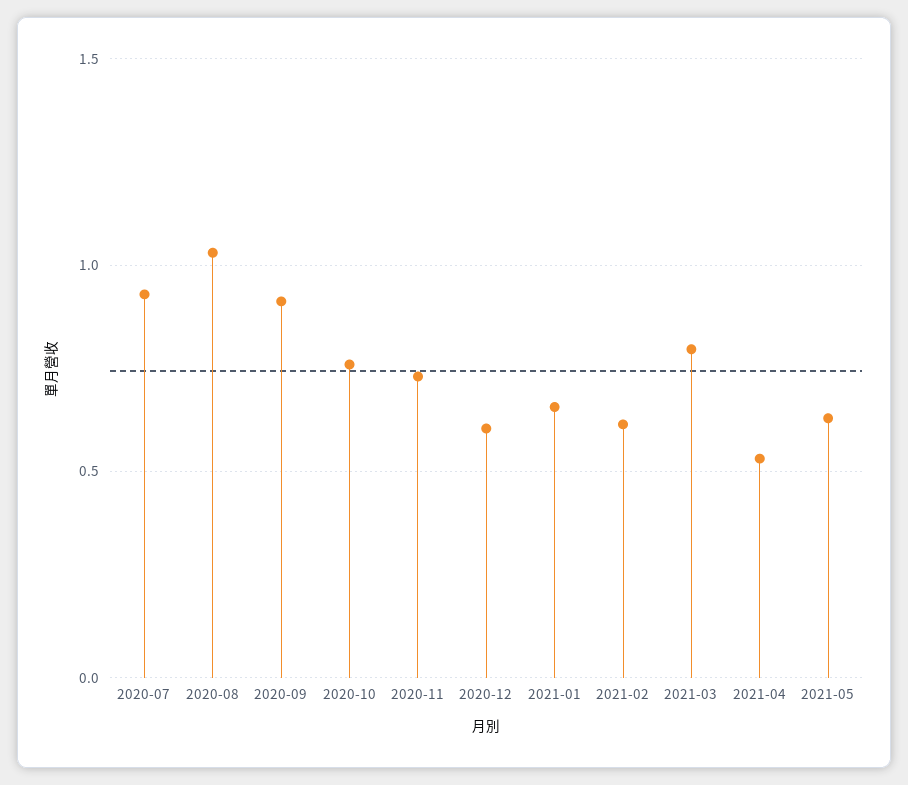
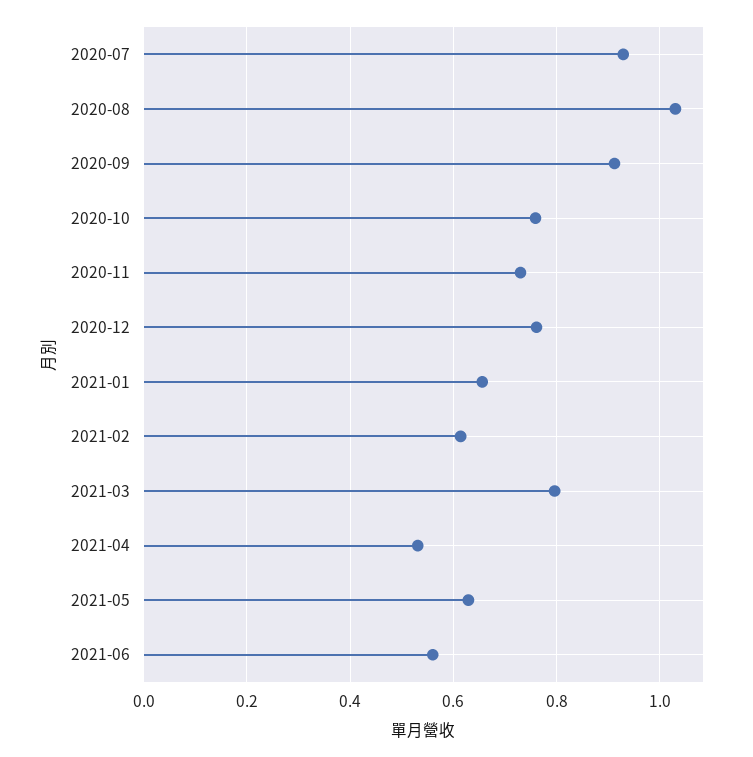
2020-12: 0.6 -> 0.76
2021-06: none -> 0.56

